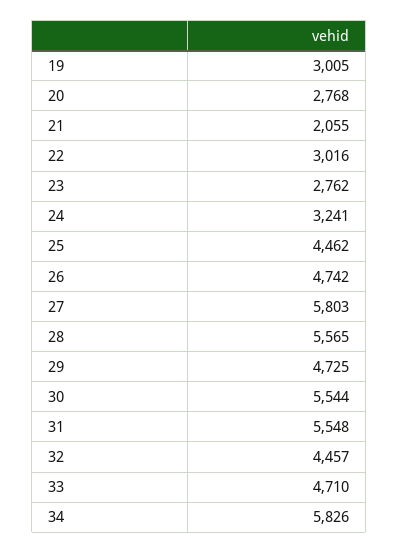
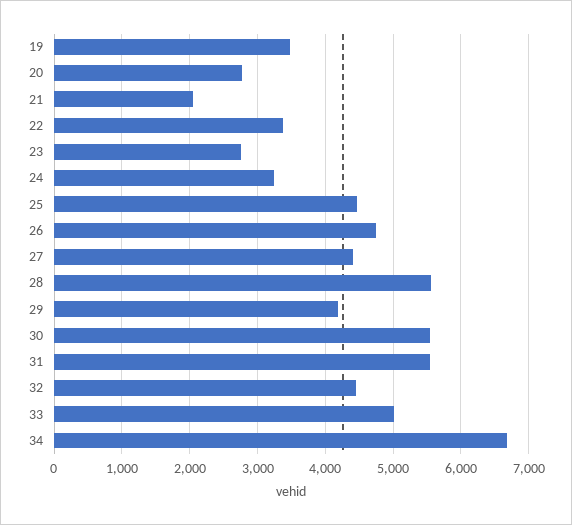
19: 3005 -> 3500
22: 3016 -> 3400
27: 5803 -> 4400
29: 4725 -> 4200
33: 4710 -> 5000
34: 5826 -> 6700

